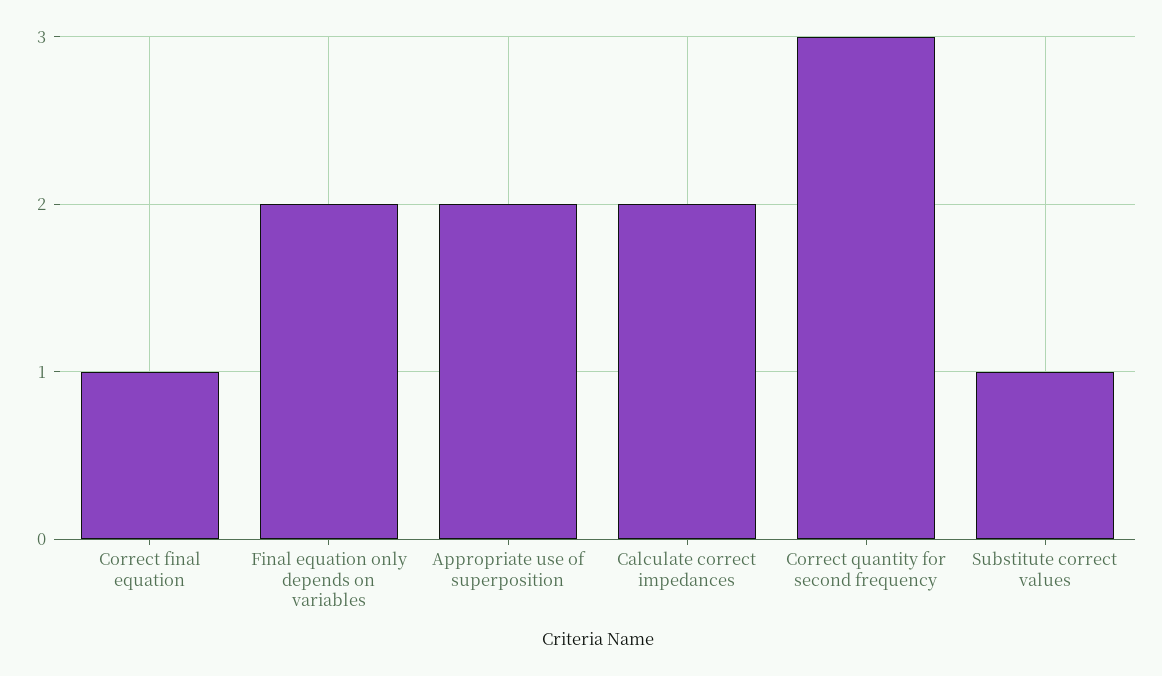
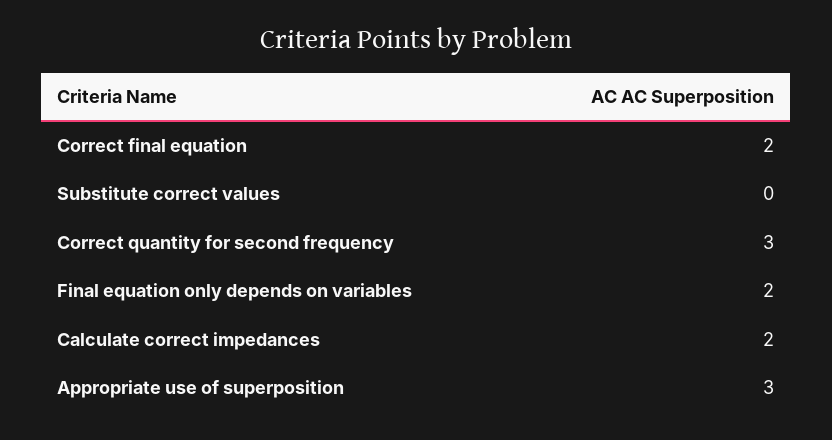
Correct final equation: 1 -> 2
Appropriate use of superposition: 2 -> 3
Substitute correct values: 1 -> 0

